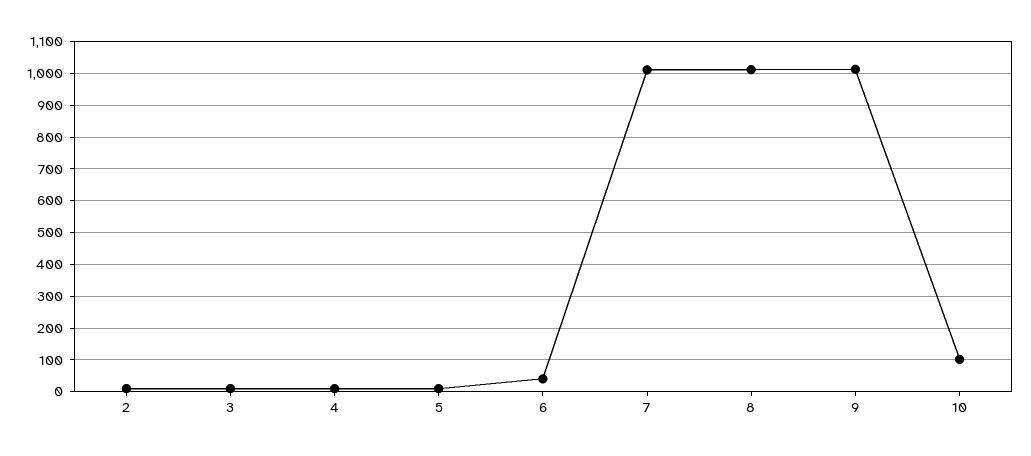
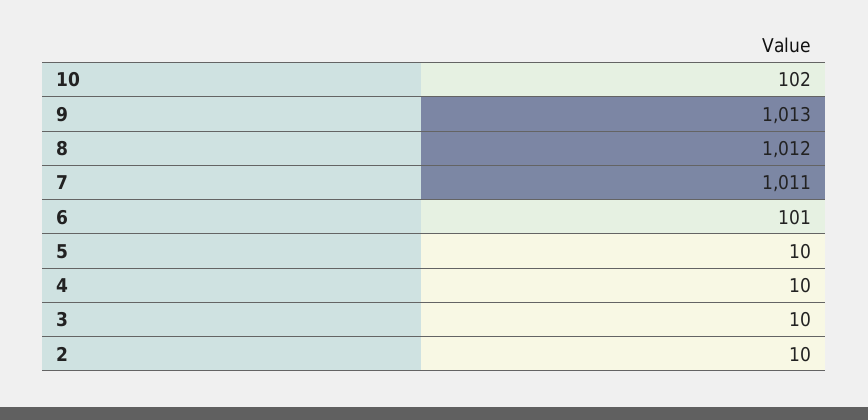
6: 40 -> 101

